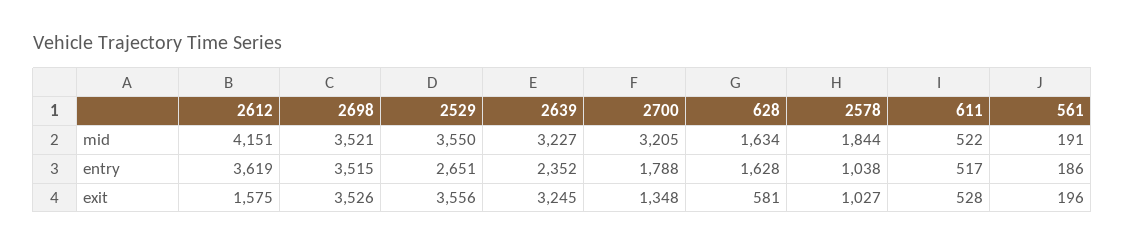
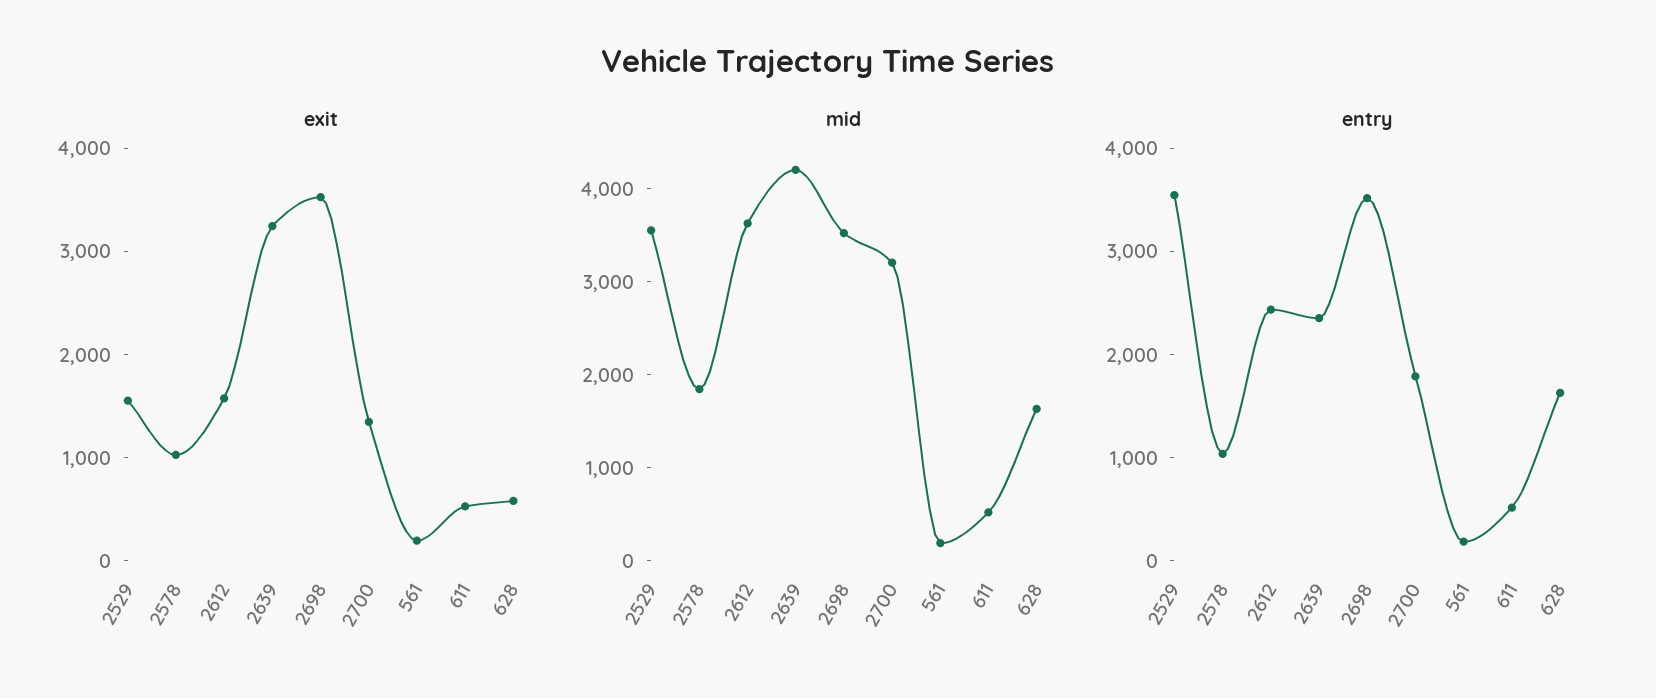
mid, 2612: 4151 -> 3600
mid, 2639: 3227 -> 4200
entry, 2612: 3619 -> 2400
entry, 2529: 2651 -> 3600
exit, 2529: 3556 -> 1600

